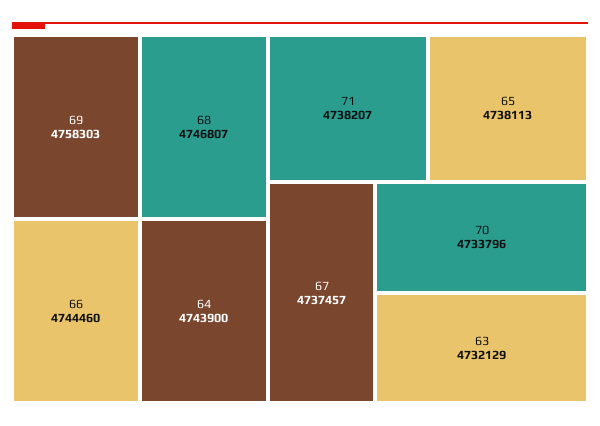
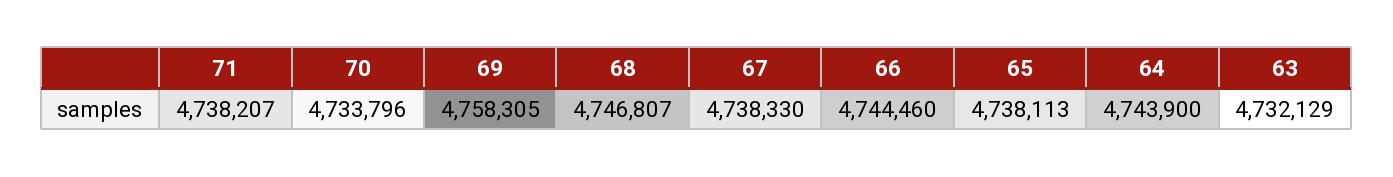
69: 4758303 -> 4758305
67: 4737457 -> 4738330

